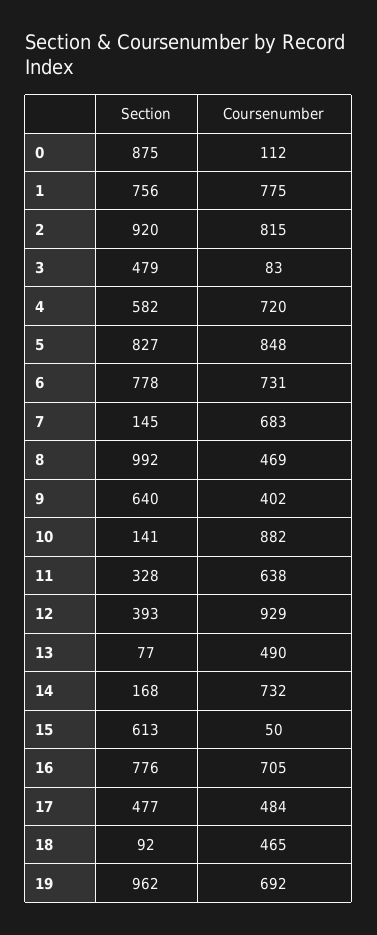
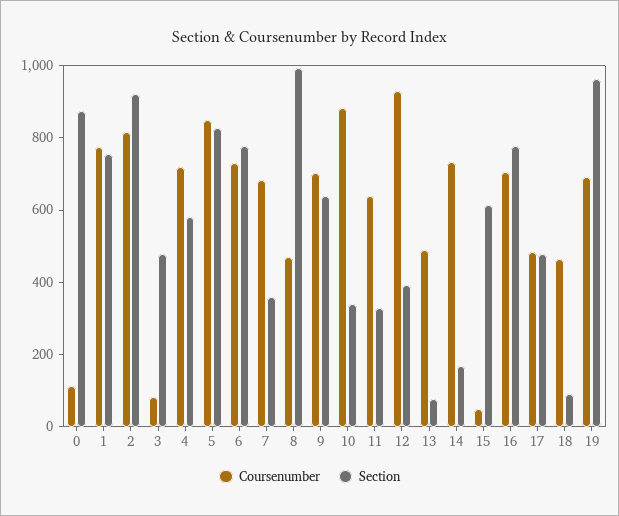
Section, 7: 145 -> 350
Coursenumber, 9: 402 -> 700
Section, 10: 141 -> 350

